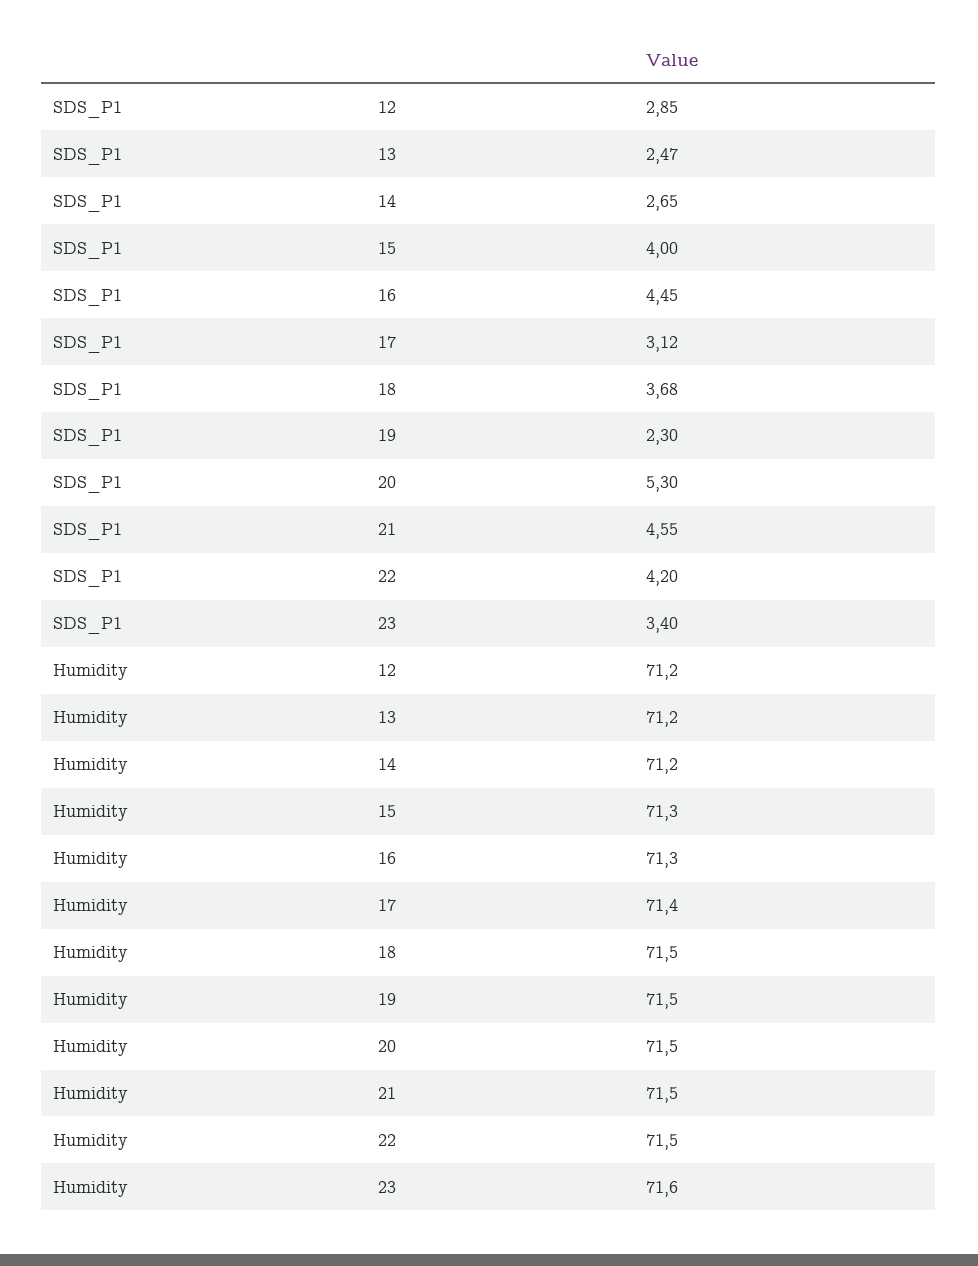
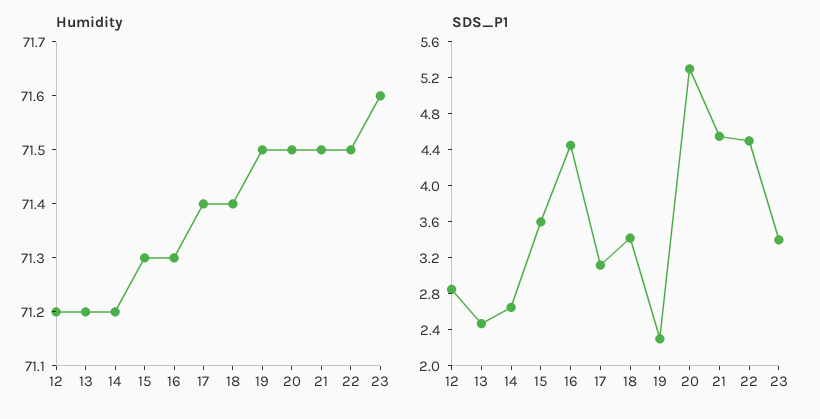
SDS_P1, 15: 4 -> 3.6
SDS_P1, 18: 3.68 -> 3.4
SDS_P1, 22: 4.2 -> 4.5
Humidity, 18: 71.5 -> 71.4

